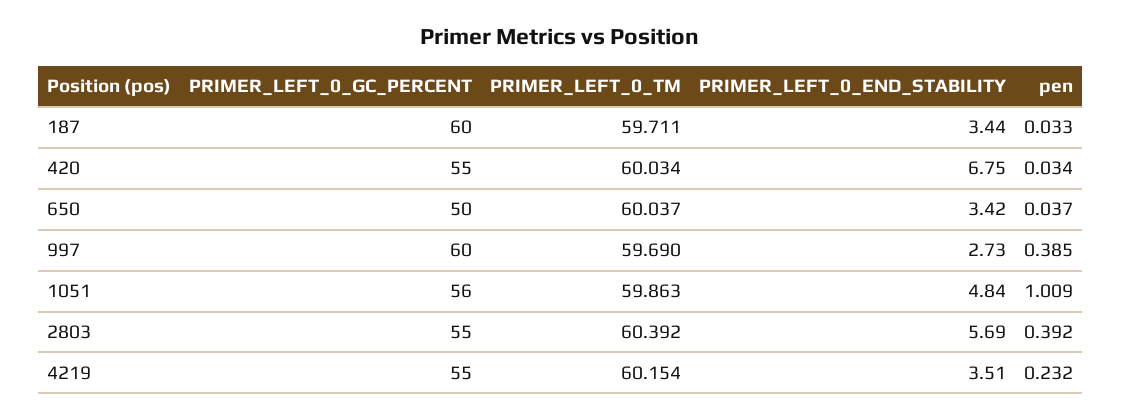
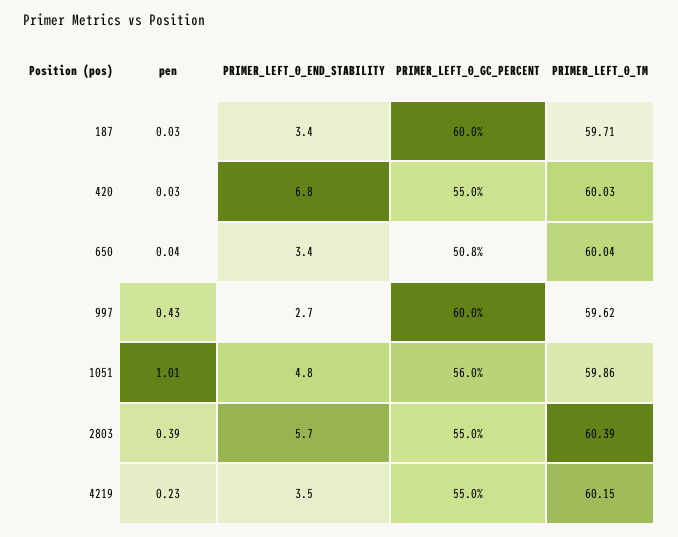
PRIMER_LEFT_0_GC_PERCENT, 650: 50 -> 50.8
PRIMER_LEFT_0_TM, 997: 59.69 -> 59.62
pen, 997: 0.385 -> 0.43

